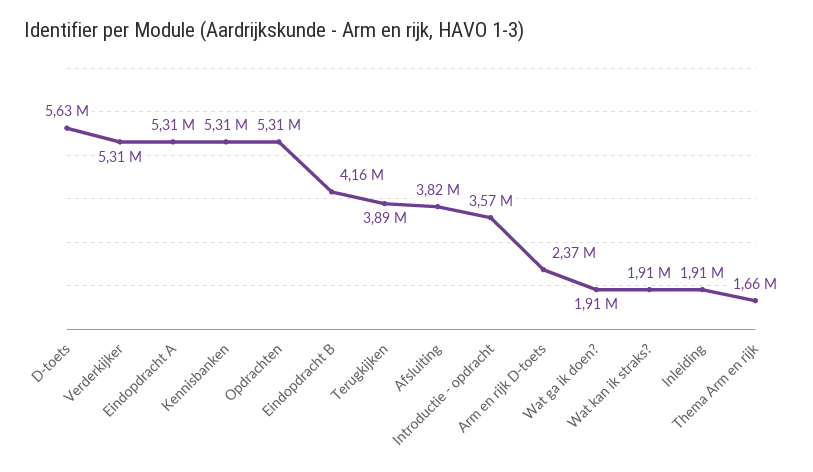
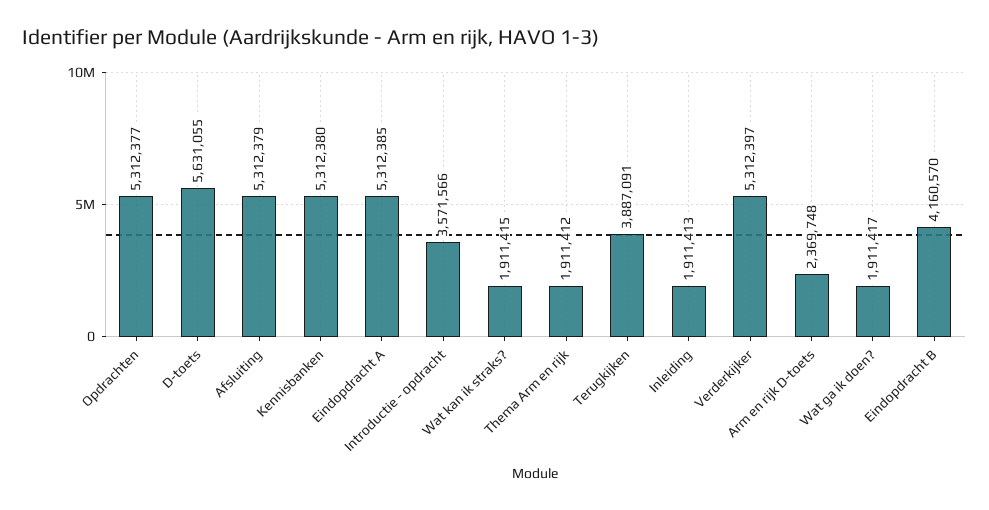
Afsluiting: 3820000 -> 5312379
Thema Arm en rijk: 1660000 -> 1911412

